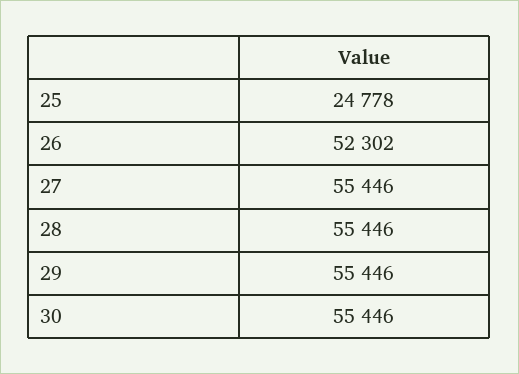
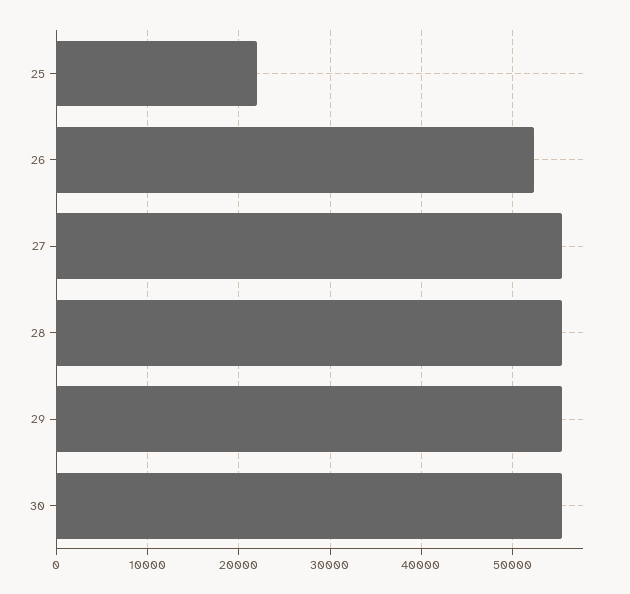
25: 24778 -> 22000

